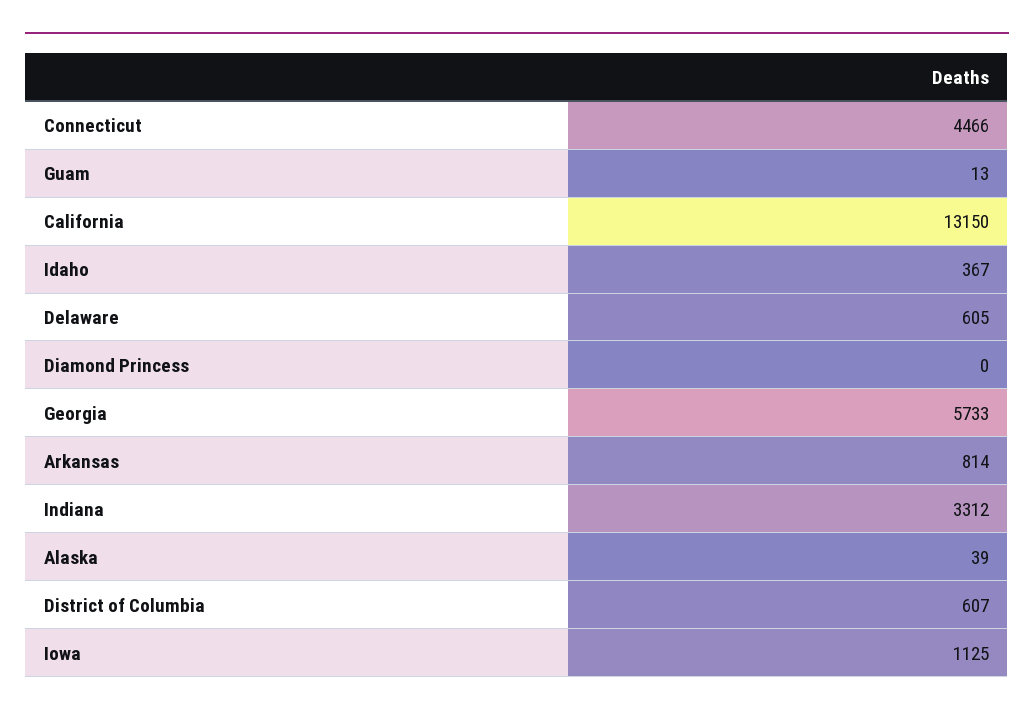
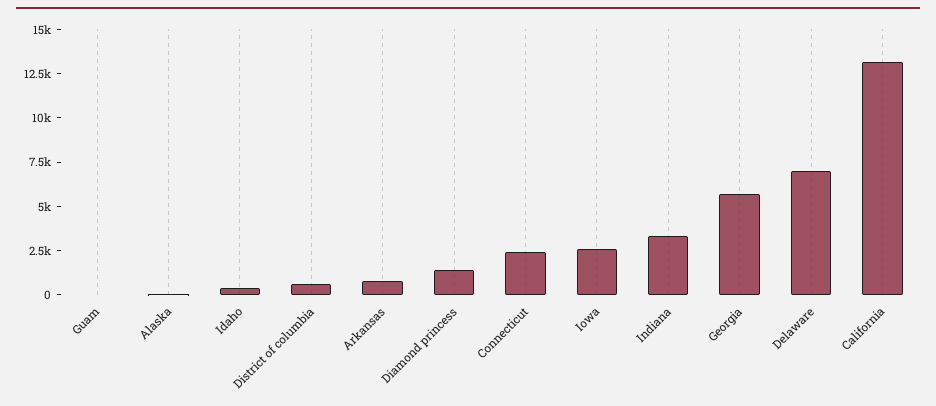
Connecticut: 4466 -> 2500
Delaware: 605 -> 7000
Diamond Princess: 0 -> 1500
Iowa: 1125 -> 2500

